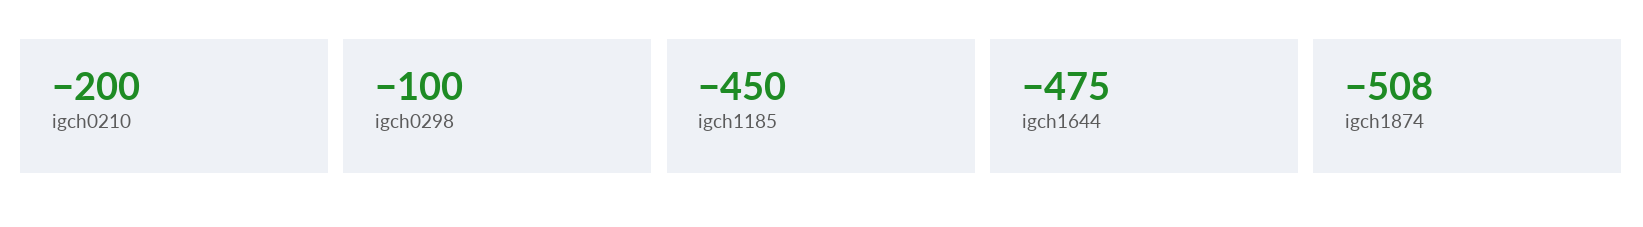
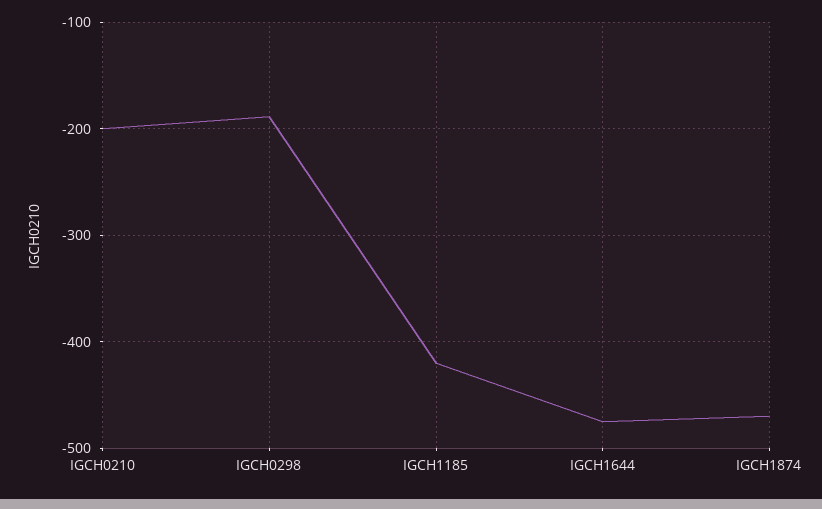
igch0298: -100 -> -190
igch1185: -450 -> -420
igch1874: -508 -> -470

